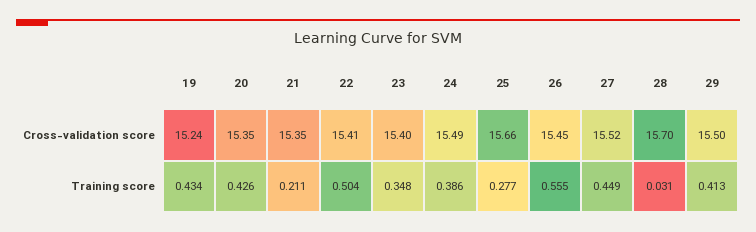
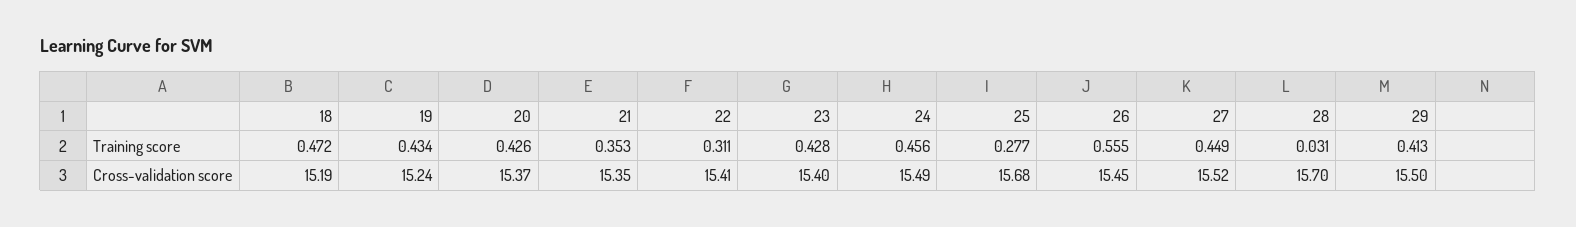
20, Cross-validation score: 15.35 -> 15.37
25, Cross-validation score: 15.66 -> 15.68
21, Training score: 0.211 -> 0.353
22, Training score: 0.504 -> 0.311
23, Training score: 0.348 -> 0.428
24, Training score: 0.386 -> 0.456
18, Training score: none -> 0.472
18, Cross-validation score: none -> 15.19

